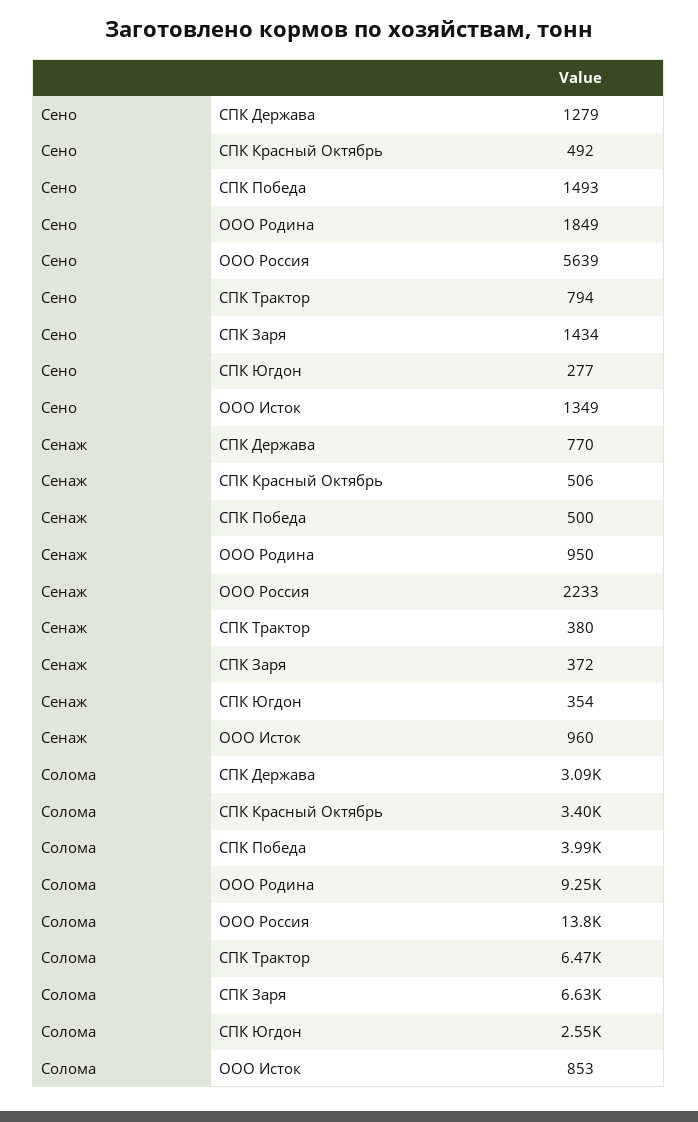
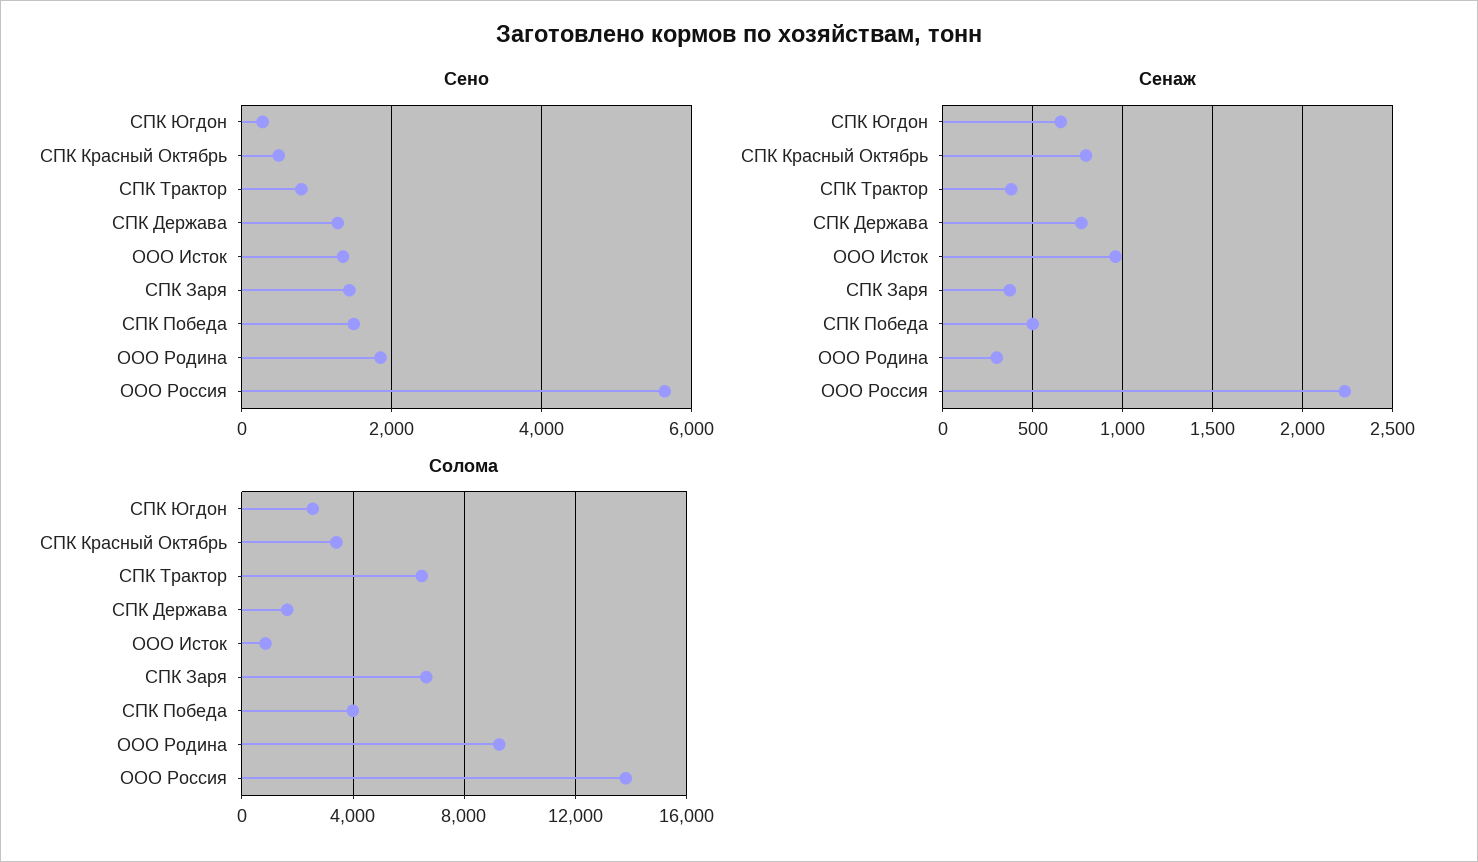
Сенаж, СПК Красный Октябрь: 506 -> 800
Сенаж, ООО Родина: 950 -> 300
Сенаж, СПК Югдон: 354 -> 650
Солома, СПК Держава: 3090 -> 1500

